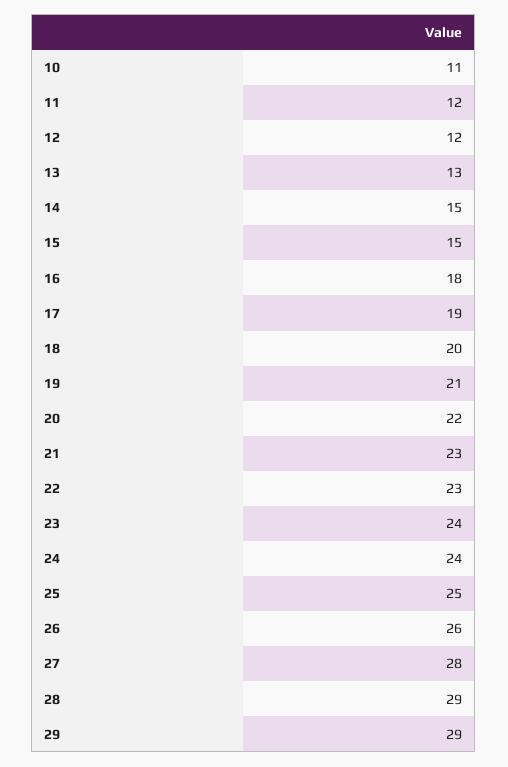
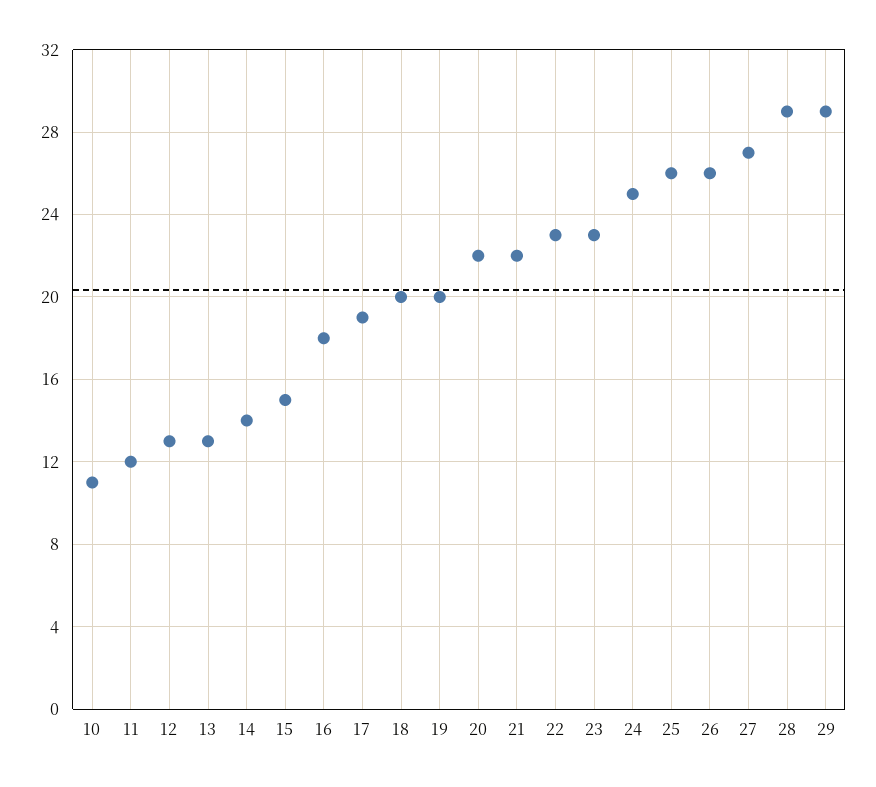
12: 12 -> 13
14: 15 -> 14
19: 21 -> 20
21: 23 -> 22
23: 24 -> 23
24: 24 -> 25
25: 25 -> 26
27: 28 -> 27

